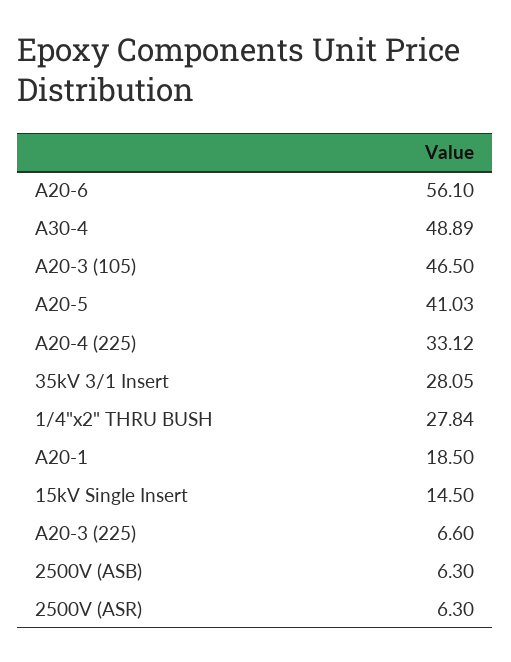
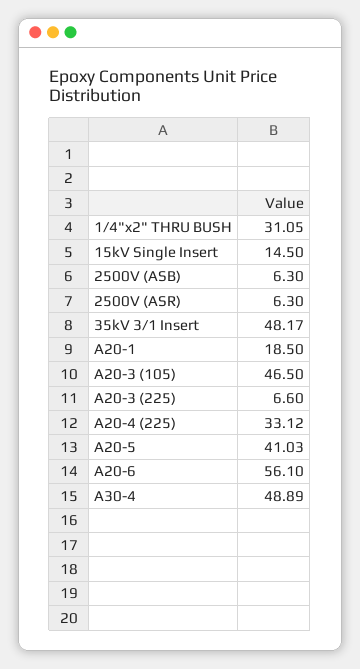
35kV 3/1 Insert: 28.05 -> 48.17
1/4"x2" THRU BUSH: 27.84 -> 31.05

